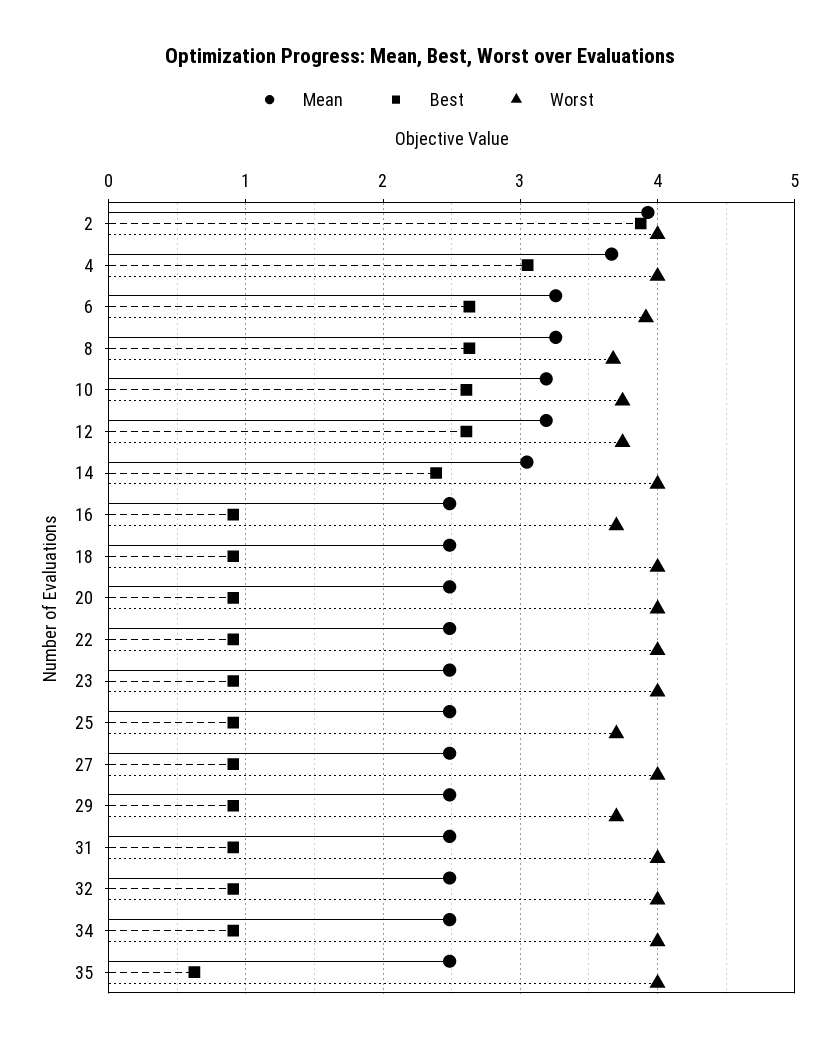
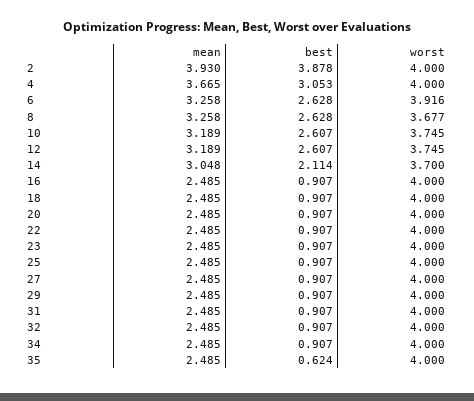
Best, 14: 2.4 -> 2.114
Worst, 14: 4 -> 3.7
Worst, 16: 3.7 -> 4
Worst, 25: 3.7 -> 4
Worst, 29: 3.7 -> 4

